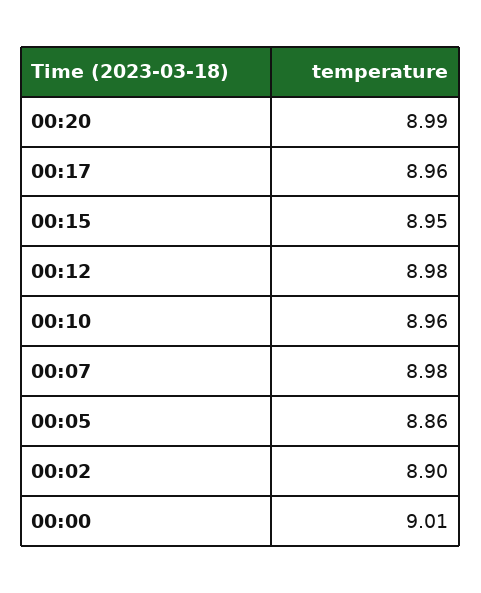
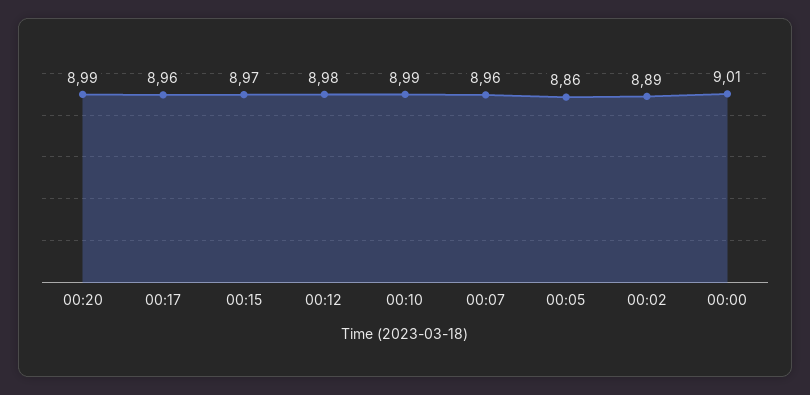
00:15: 8.95 -> 8.97
00:10: 8.96 -> 8.99
00:07: 8.98 -> 8.96
00:02: 8.9 -> 8.89

